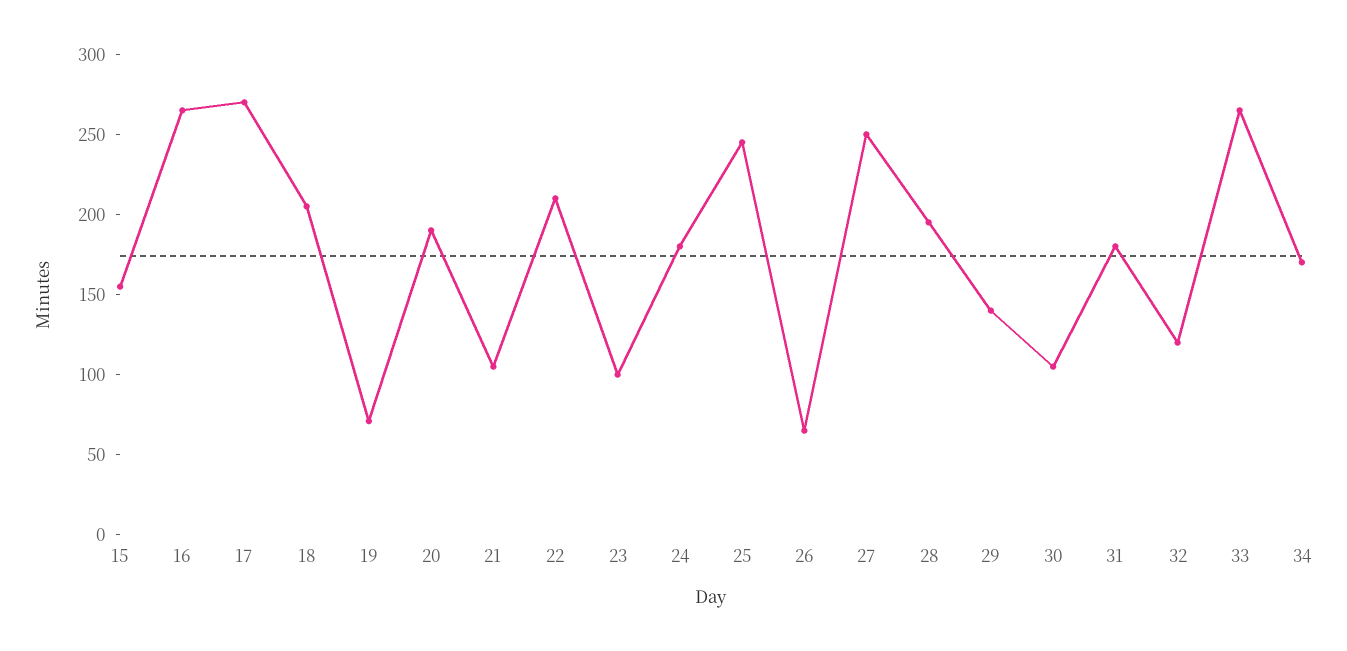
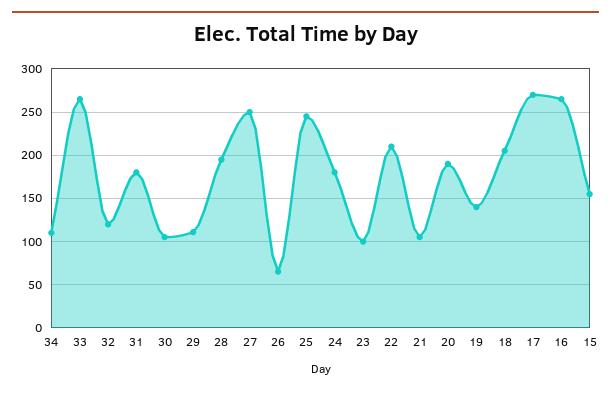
19: 70 -> 140
29: 140 -> 110
34: 170 -> 110

